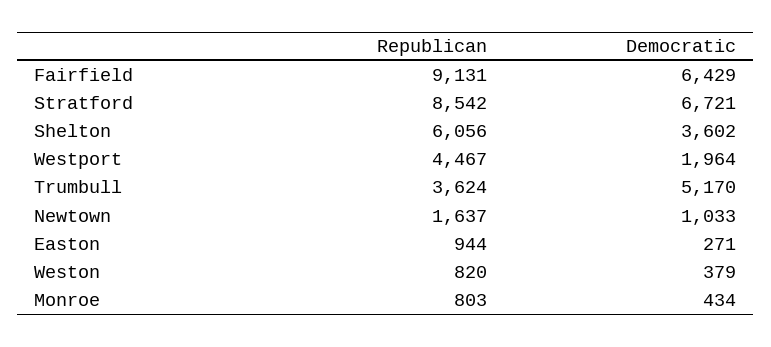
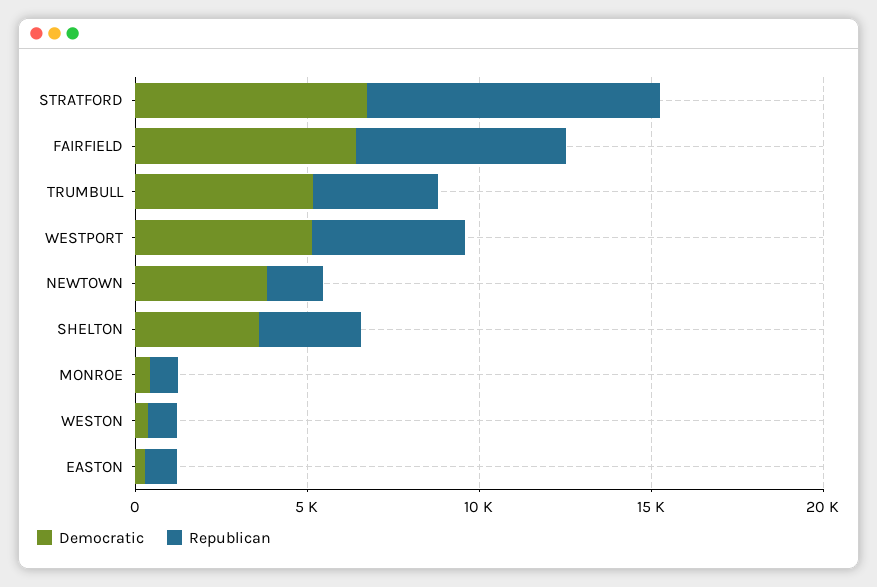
Republican, Fairfield: 9131 -> 6000
Republican, Shelton: 6056 -> 3000
Democratic, Westport: 1964 -> 5000
Democratic, Newtown: 1033 -> 4000

